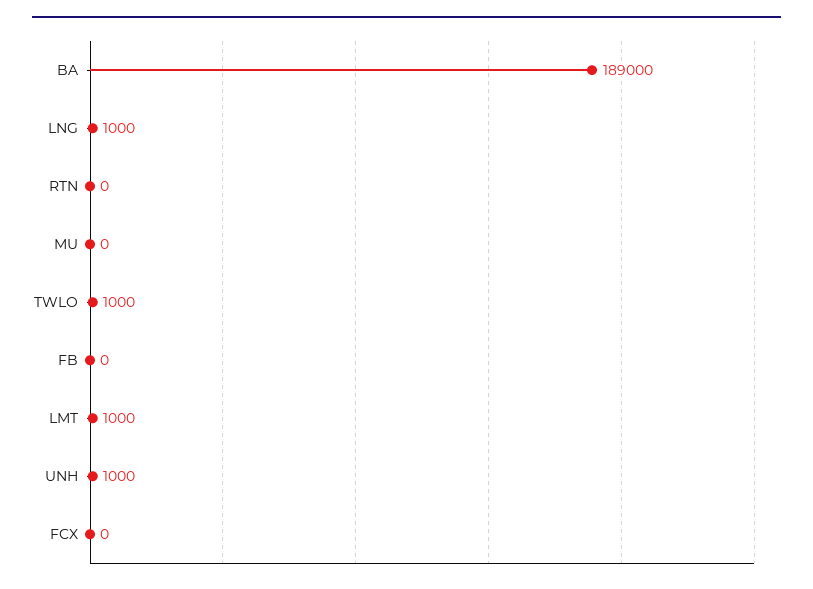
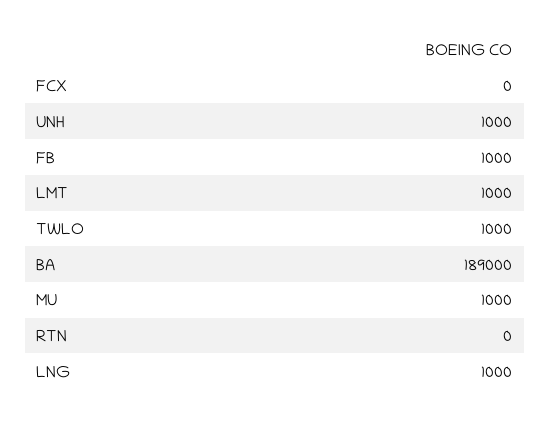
MU: 0 -> 1000
FB: 0 -> 1000

